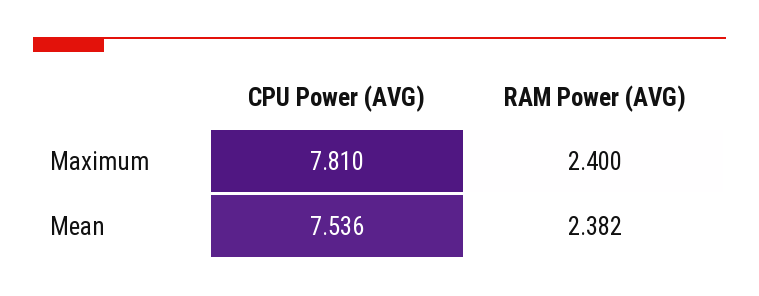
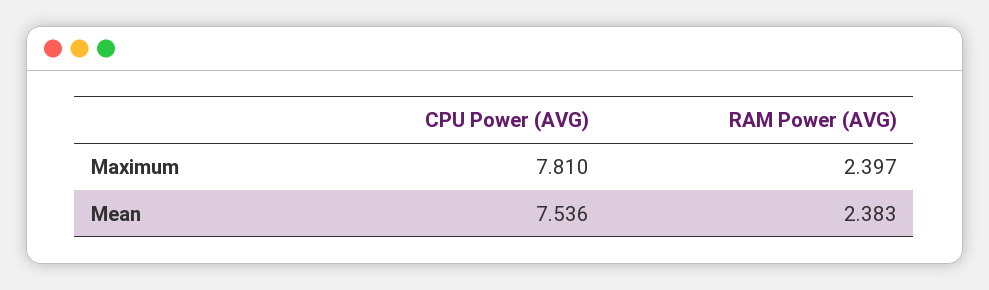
RAM Power (AVG), Maximum: 2.4 -> 2.397
RAM Power (AVG), Mean: 2.382 -> 2.383

